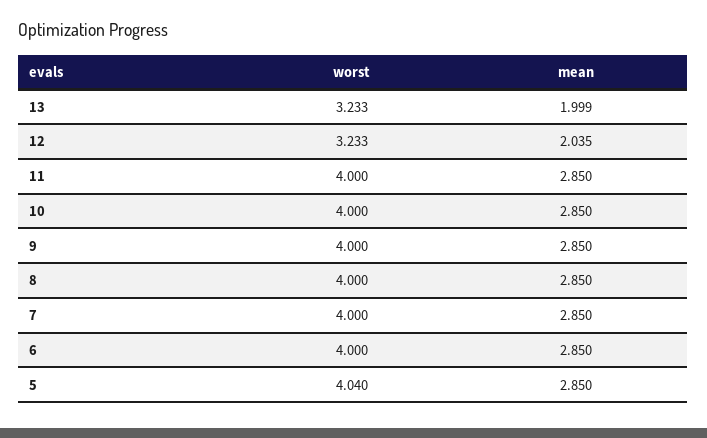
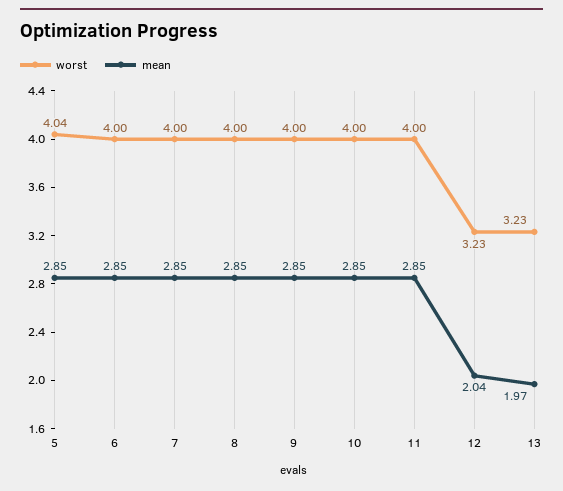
mean, 13: 1.999 -> 1.97

